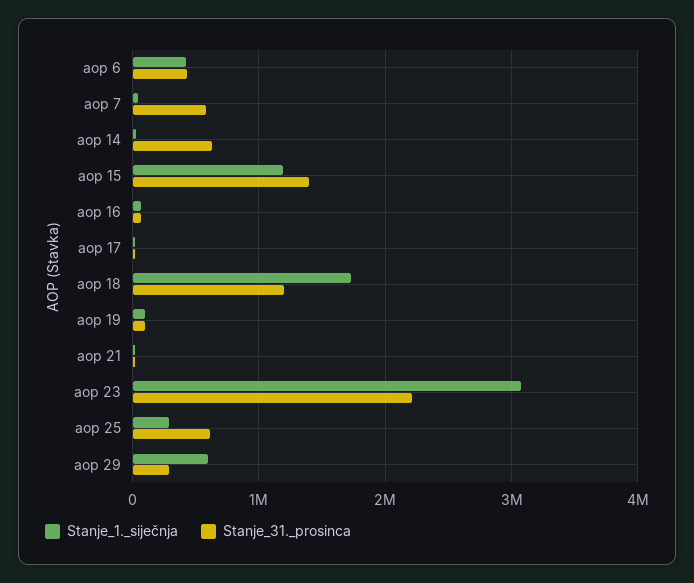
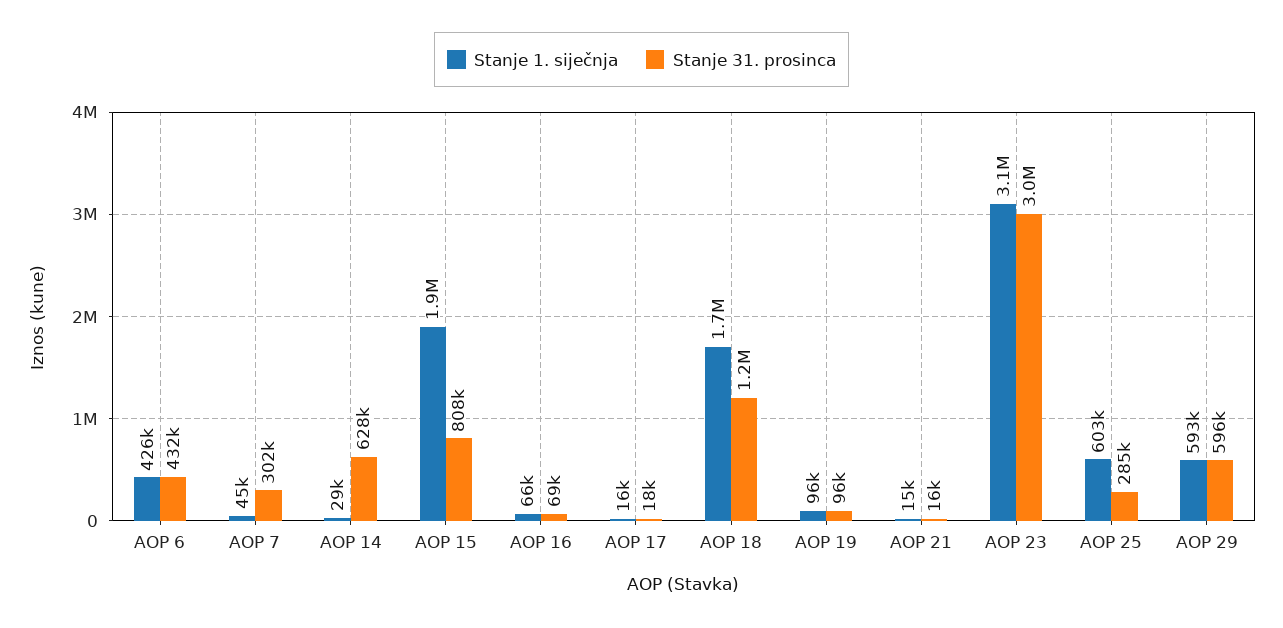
Stanje_31._prosinca, aop 7: 600000 -> 302000
Stanje_1._siječnja, aop 15: 1200000 -> 1900000
Stanje_31._prosinca, aop 15: 1400000 -> 808000
Stanje_31._prosinca, aop 23: 2200000 -> 3000000
Stanje_1._siječnja, aop 25: 300000 -> 603000
Stanje_31._prosinca, aop 25: 600000 -> 285000
Stanje_31._prosinca, aop 29: 300000 -> 596000

